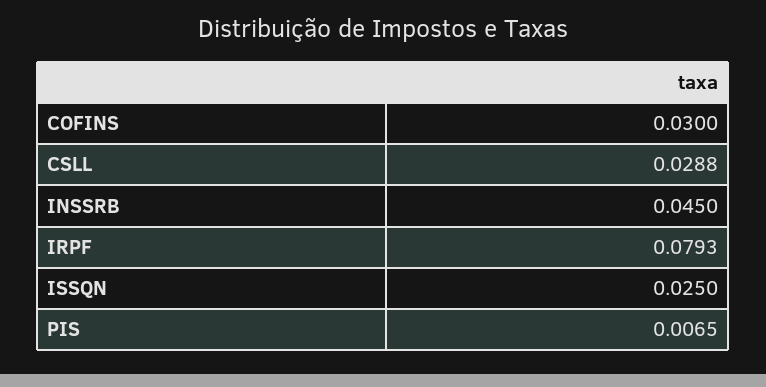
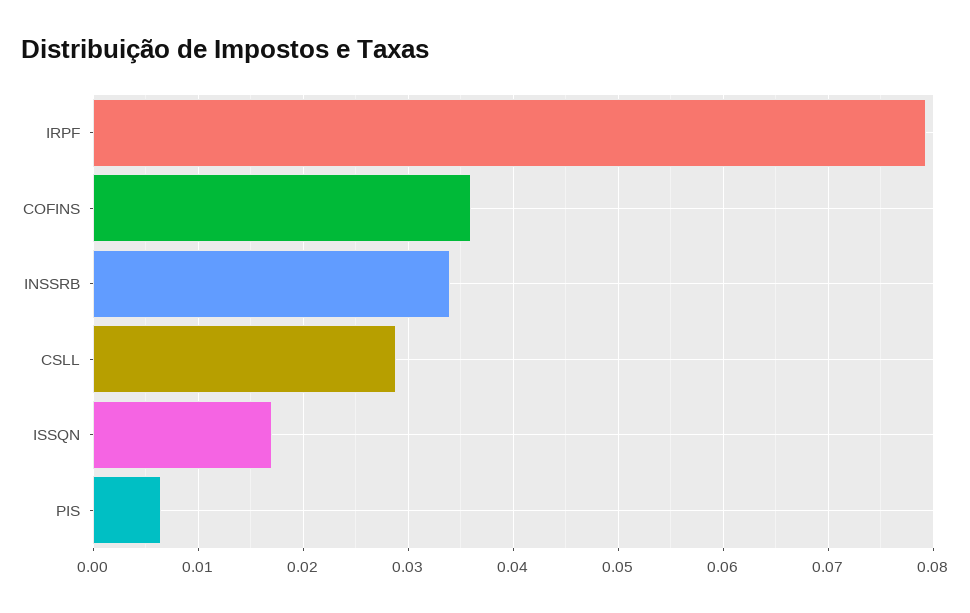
COFINS: 0.03 -> 0.036
INSSRB: 0.045 -> 0.034
ISSQN: 0.025 -> 0.017

